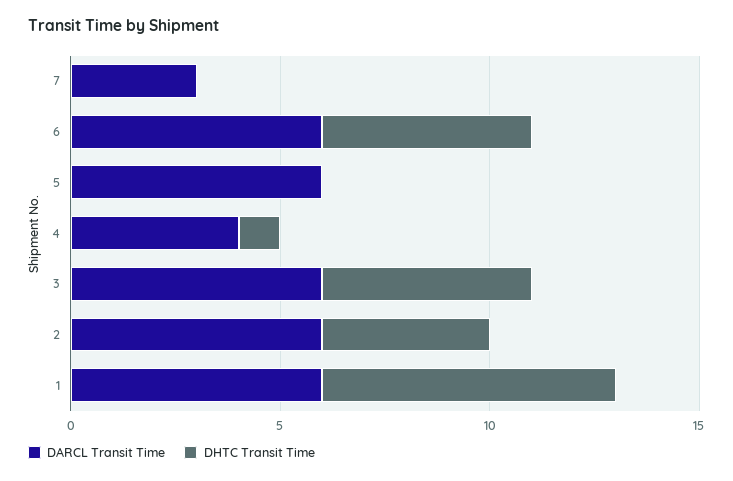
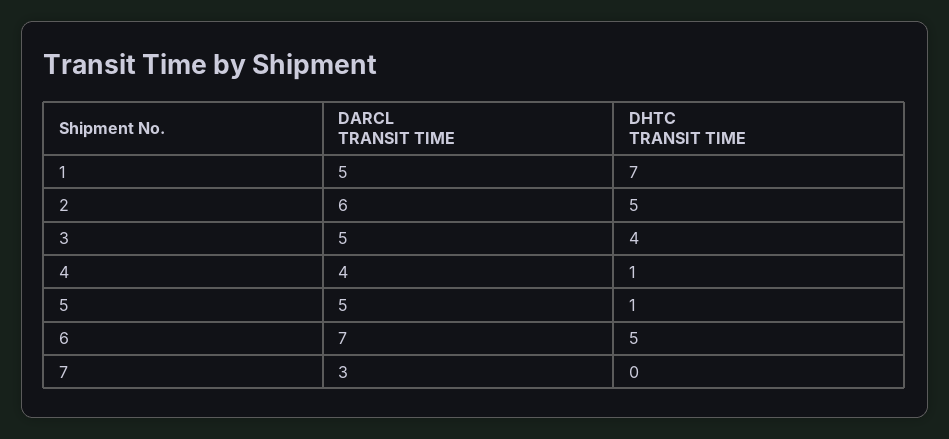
DARCL Transit Time, 6: 6 -> 7
DARCL Transit Time, 5: 6 -> 5
DHTC Transit Time, 5: 0 -> 1
DARCL Transit Time, 3: 6 -> 5
DHTC Transit Time, 3: 5 -> 4
DHTC Transit Time, 2: 4 -> 5
DARCL Transit Time, 1: 6 -> 5

